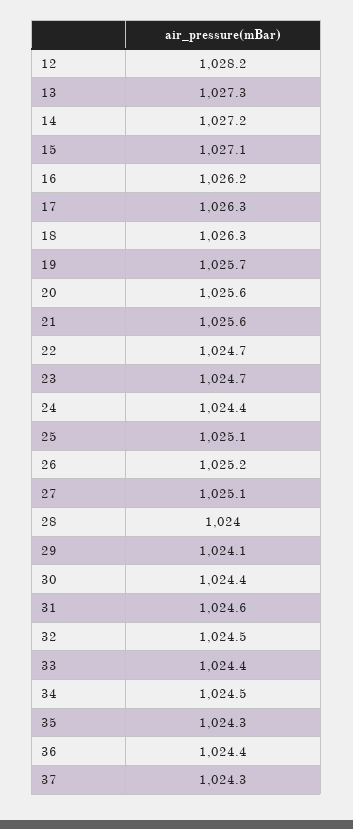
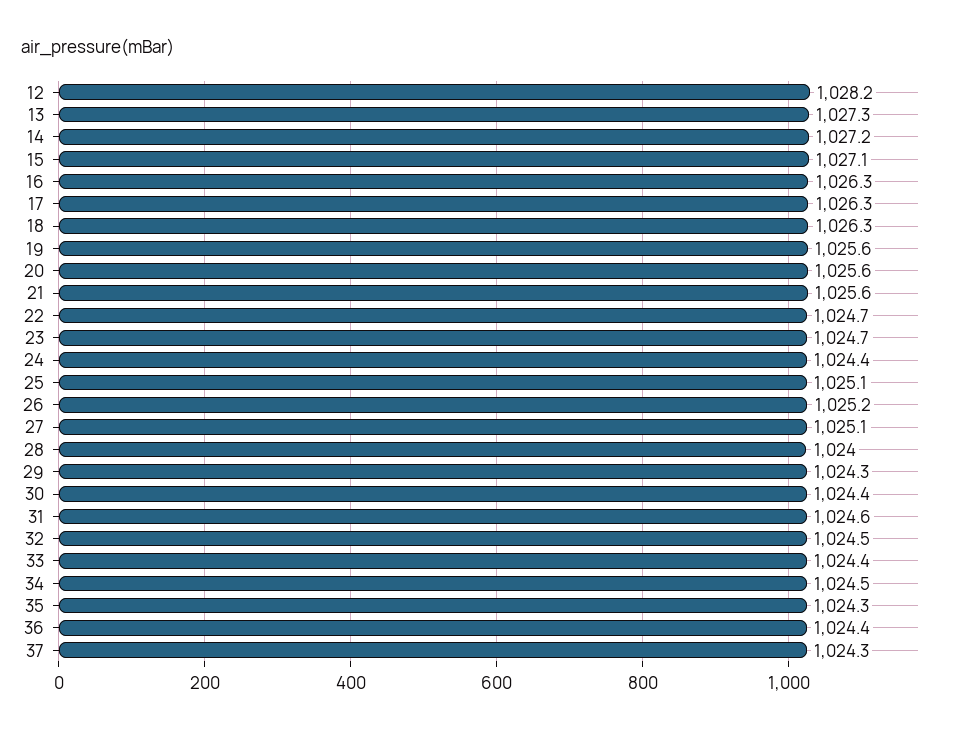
16: 1026.2 -> 1026.3
19: 1025.7 -> 1025.6
29: 1024.1 -> 1024.3

